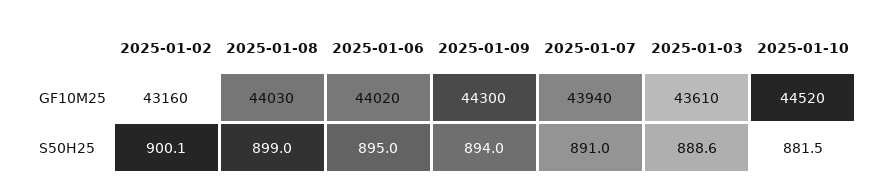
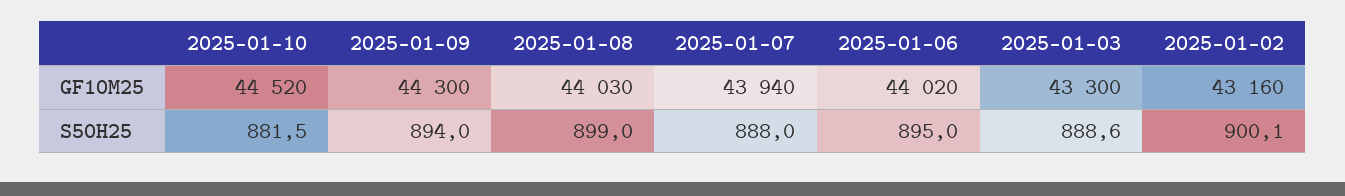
2025-01-03, GF10M25: 43610 -> 43300
2025-01-07, S50H25: 891 -> 888

